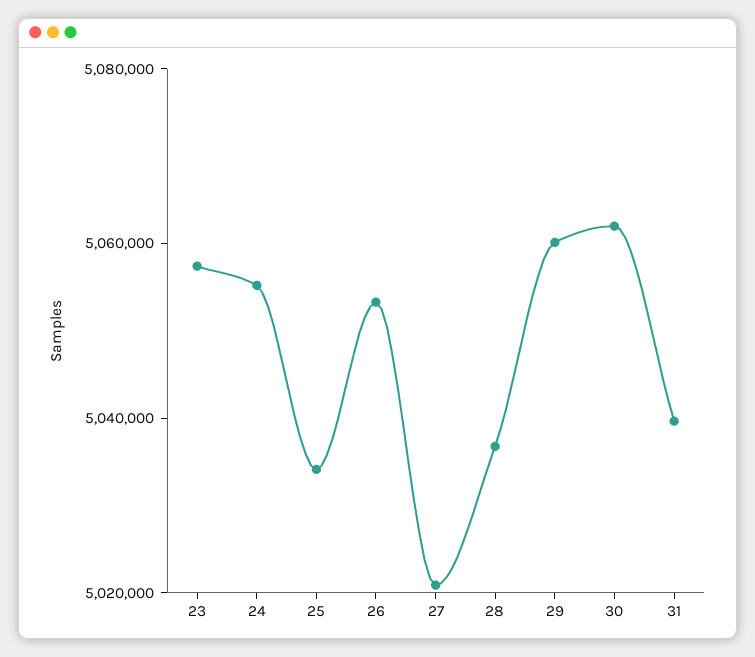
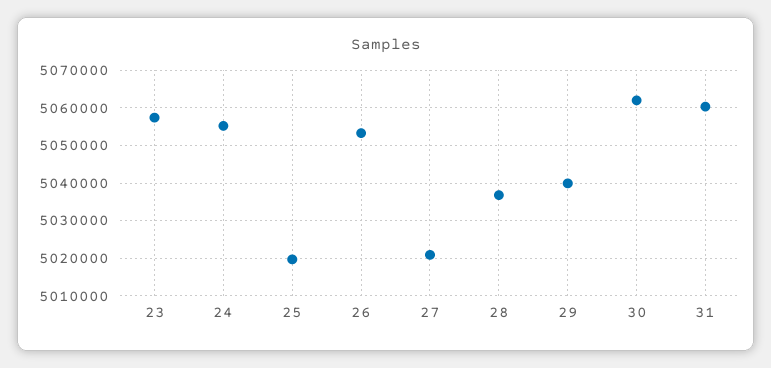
25: 5035000 -> 5020000
29: 5060000 -> 5040000
31: 5040000 -> 5060000

